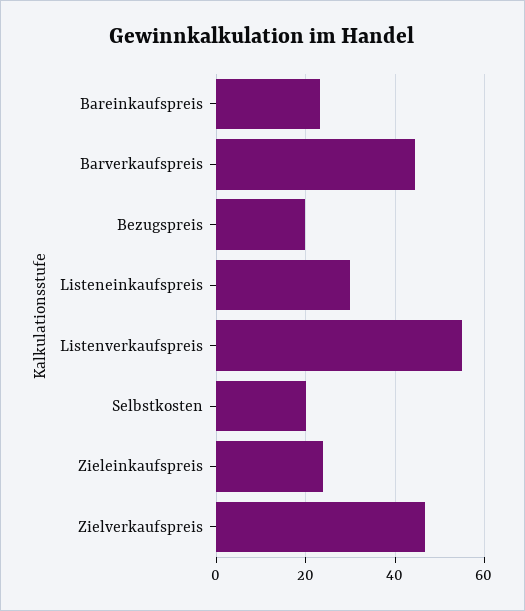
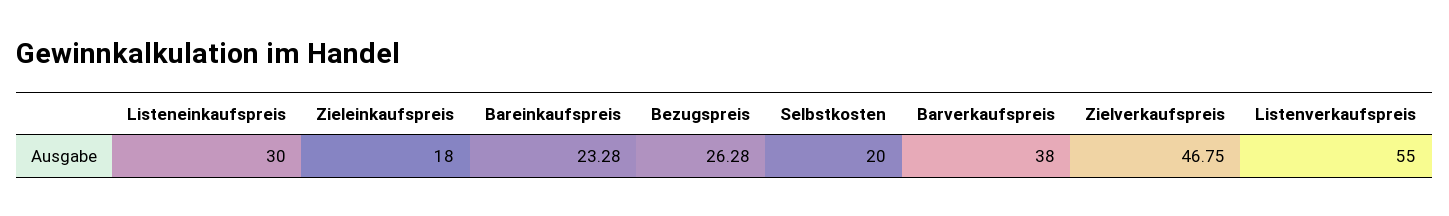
Barverkaufspreis: 44 -> 38
Bezugspreis: 20 -> 26.28
Zieleinkaufspreis: 24 -> 18

